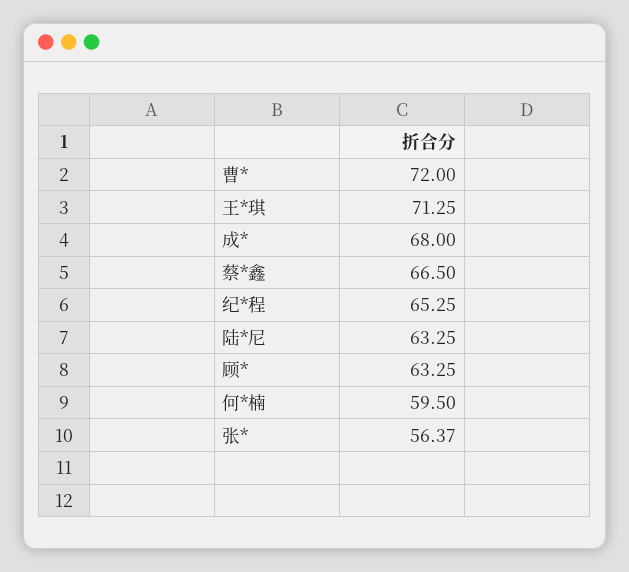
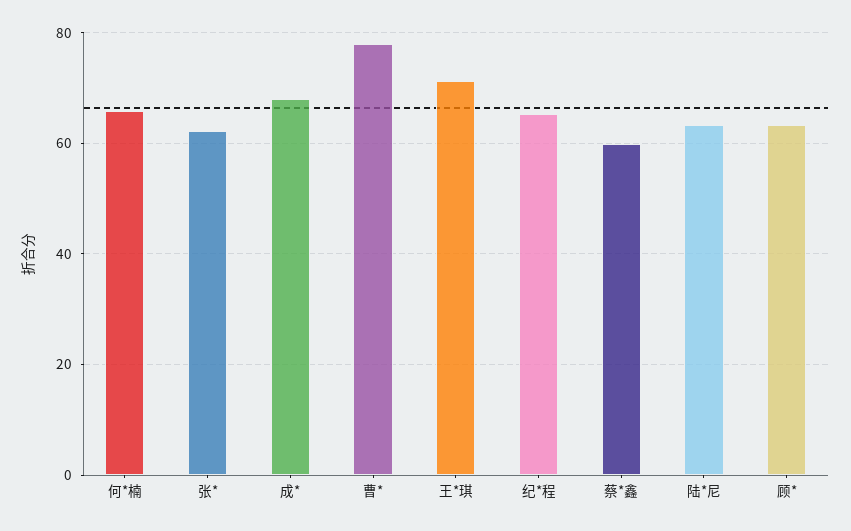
曹*: 72 -> 78
蔡*鑫: 66.5 -> 60
何*楠: 59.5 -> 66
张*: 56.37 -> 62

